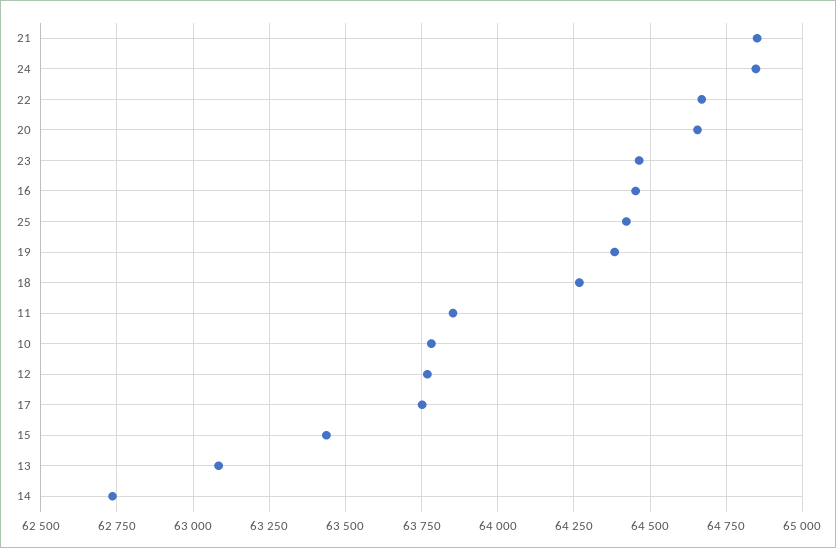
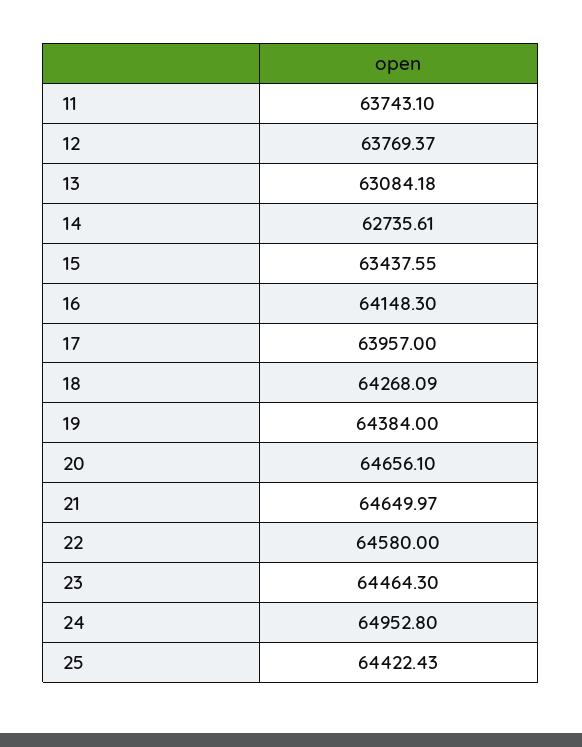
21: 64850 -> 64649.97
24: 64850 -> 64952.8
22: 64675 -> 64580
16: 64450 -> 64148.3
11: 63850 -> 63743.1
10: 63775 -> none
17: 63750 -> 63957

